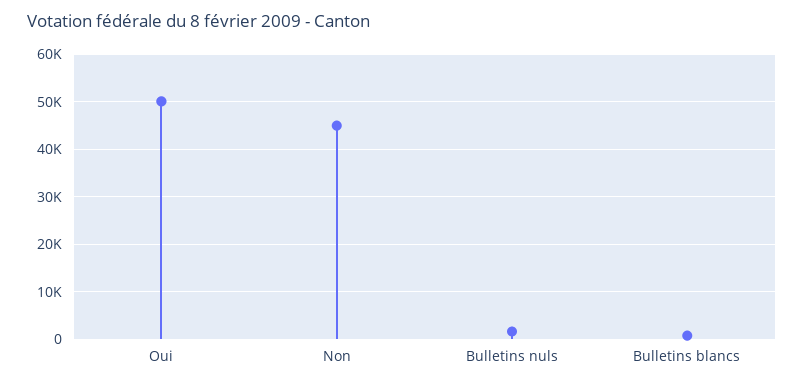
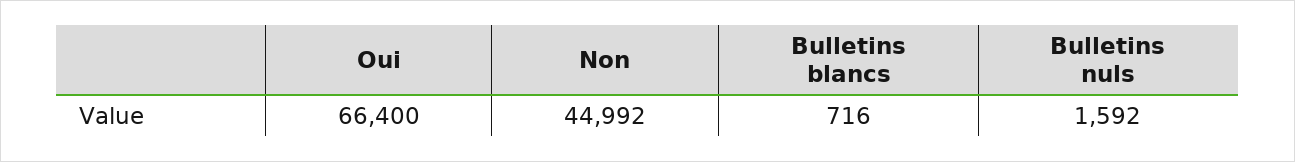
Oui: 50000 -> 66400

